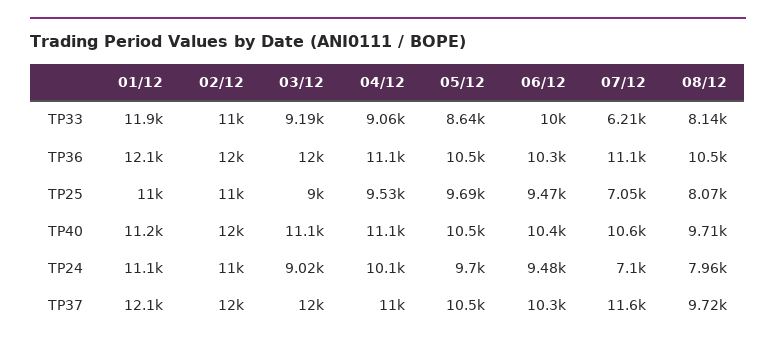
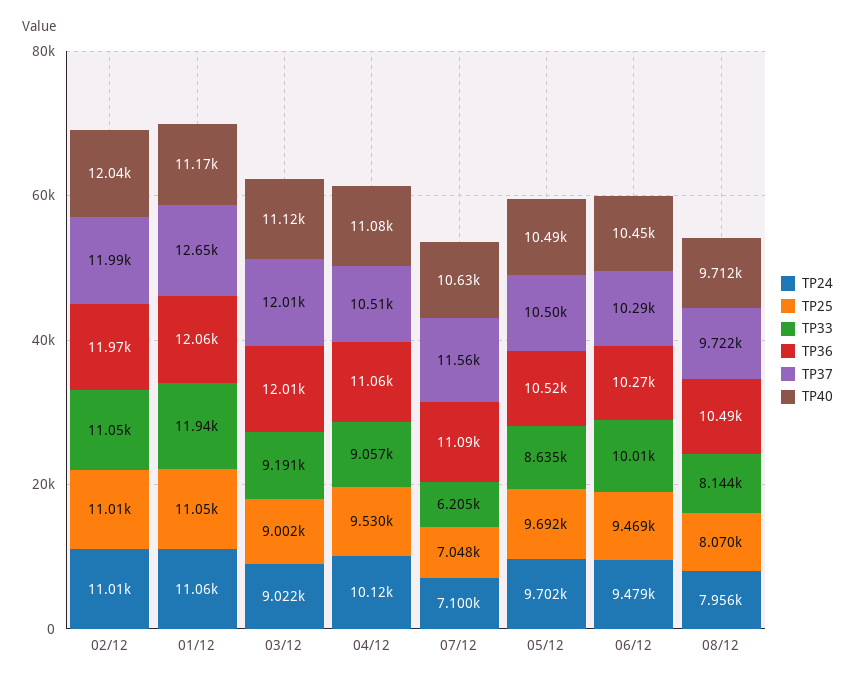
TP37, 01/12: 12100 -> 12650
TP37, 04/12: 11000 -> 10510

